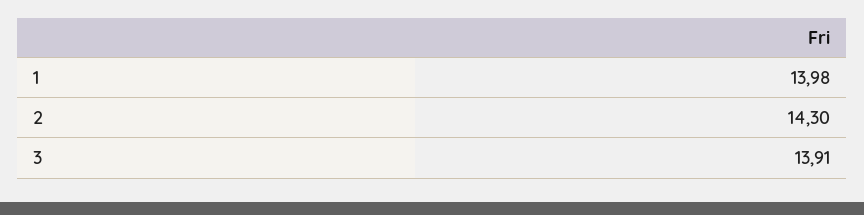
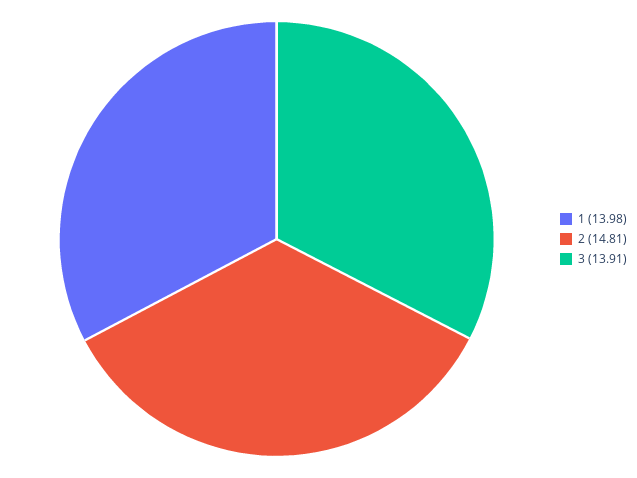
2: 14.3 -> 14.81

